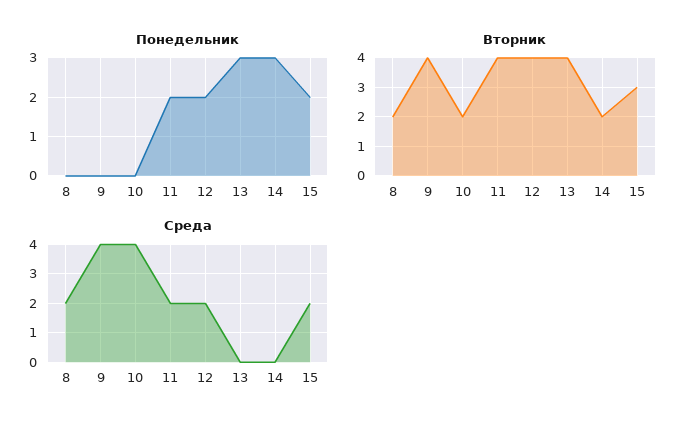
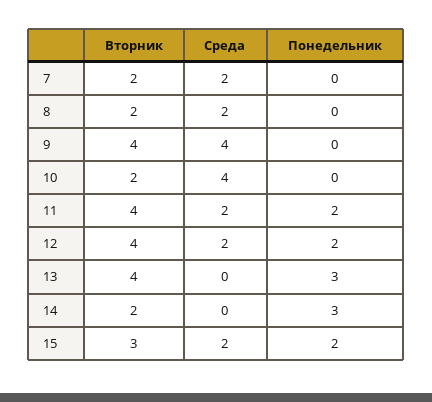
Вторник, 7: none -> 2
Среда, 7: none -> 2
Понедельник, 7: none -> 0

